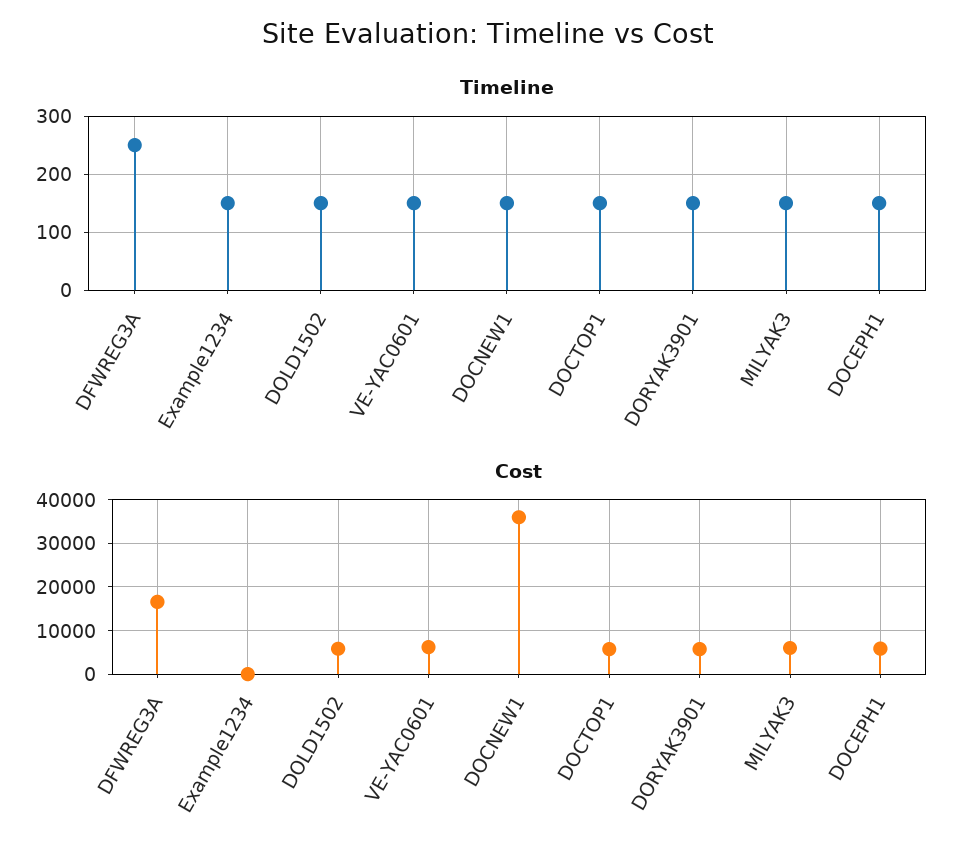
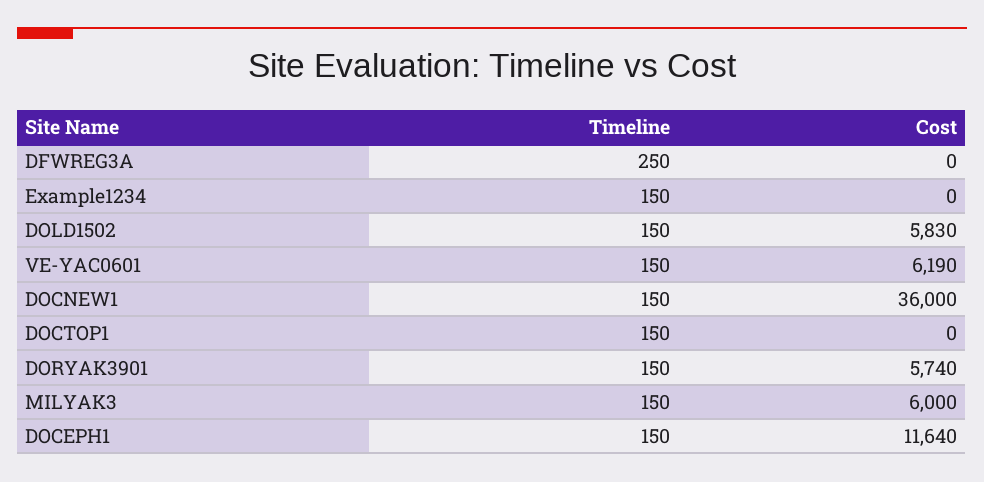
Cost, DFWREG3A: 16000 -> 0
Cost, DOCTOP1: 6000 -> 0
Cost, DOCEPH1: 6000 -> 11640

